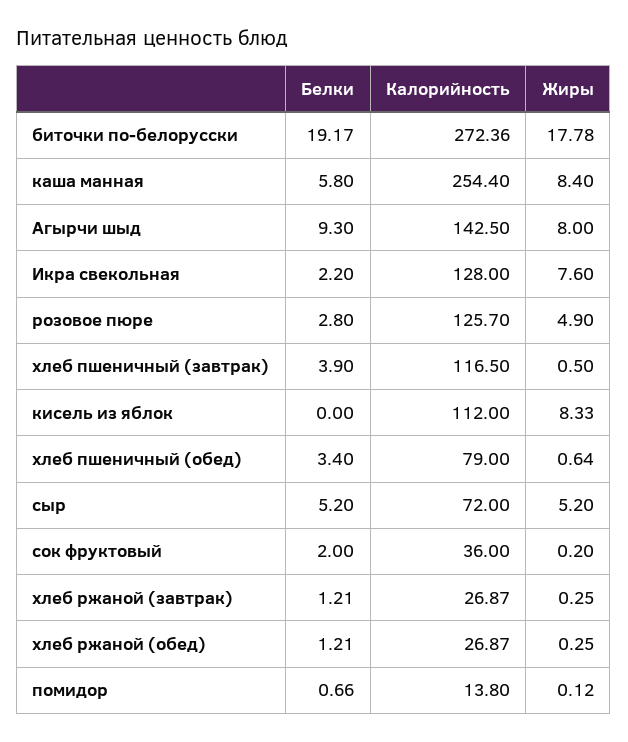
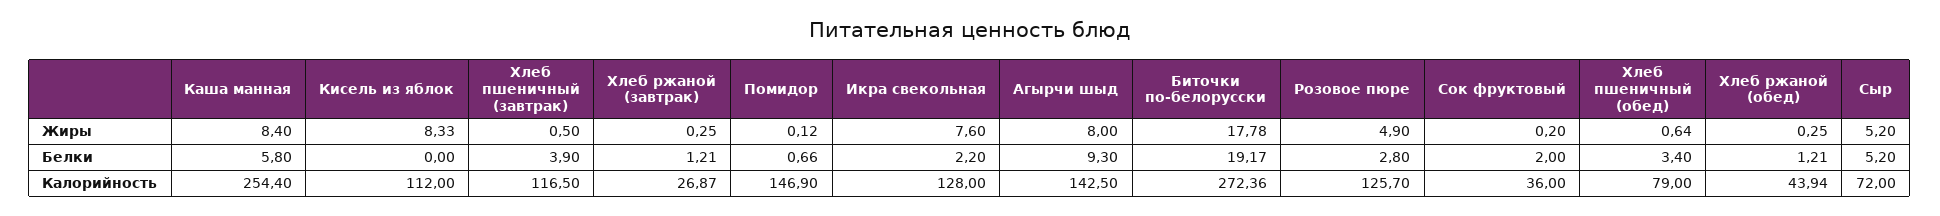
Калорийность, хлеб ржаной (обед): 26.87 -> 43.94
Калорийность, помидор: 13.8 -> 146.9

